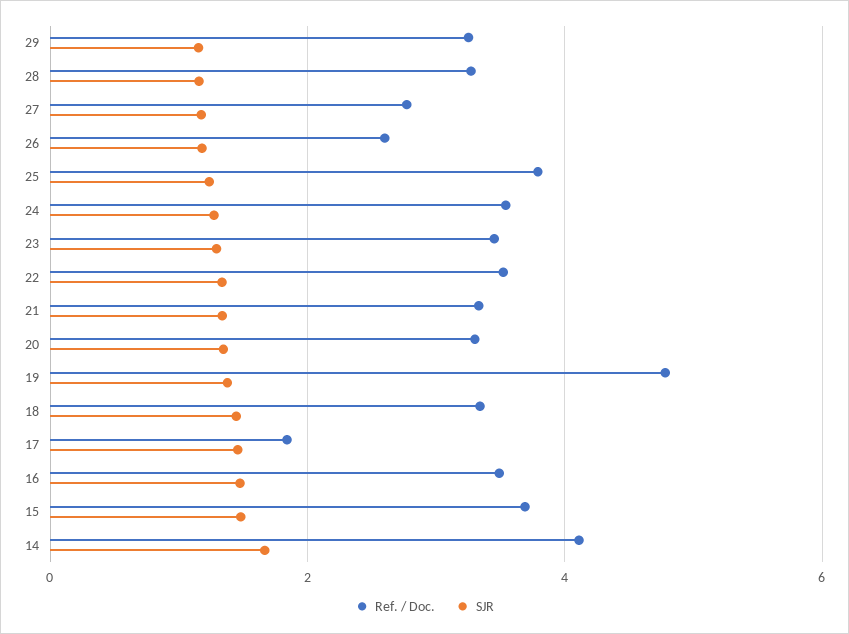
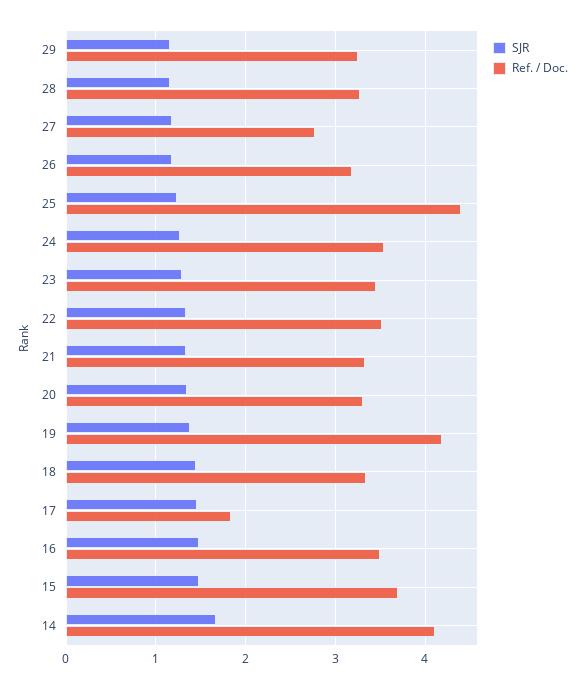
Ref. / Doc., 26: 2.6 -> 3.2
Ref. / Doc., 25: 3.8 -> 4.4
Ref. / Doc., 19: 4.8 -> 4.2

